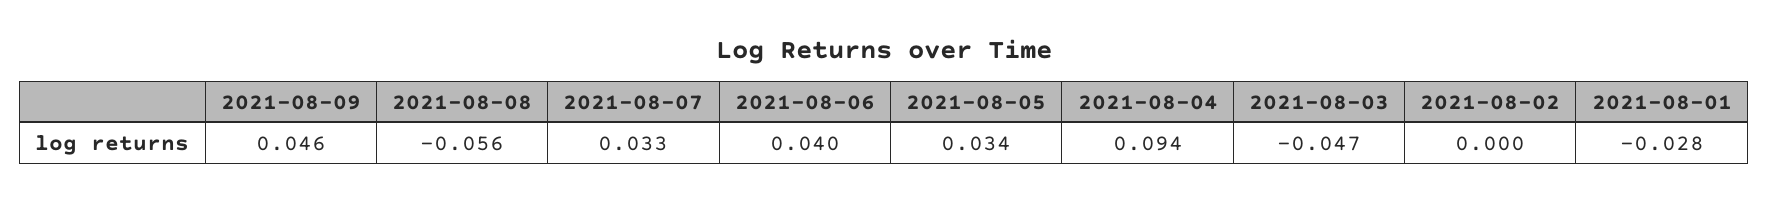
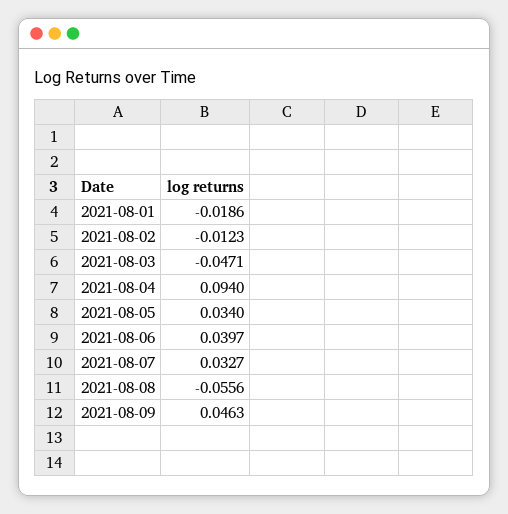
2021-08-02: 0 -> -0.0123
2021-08-01: -0.028 -> -0.0186

